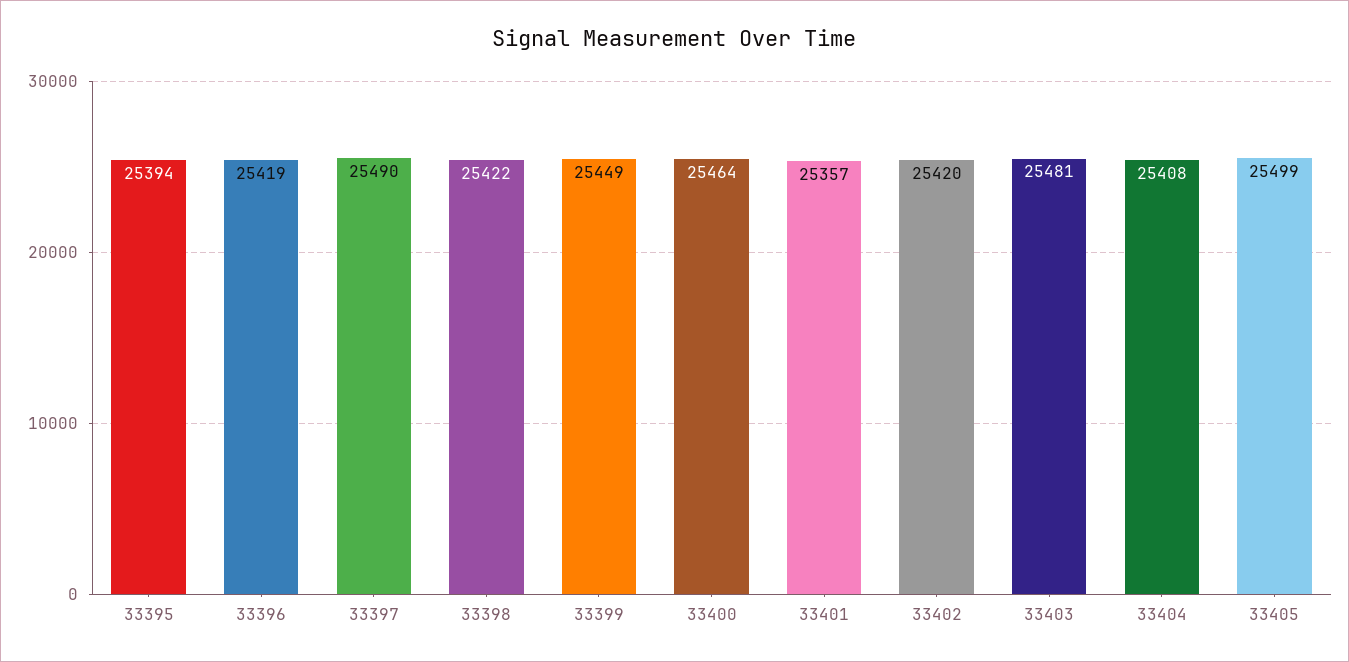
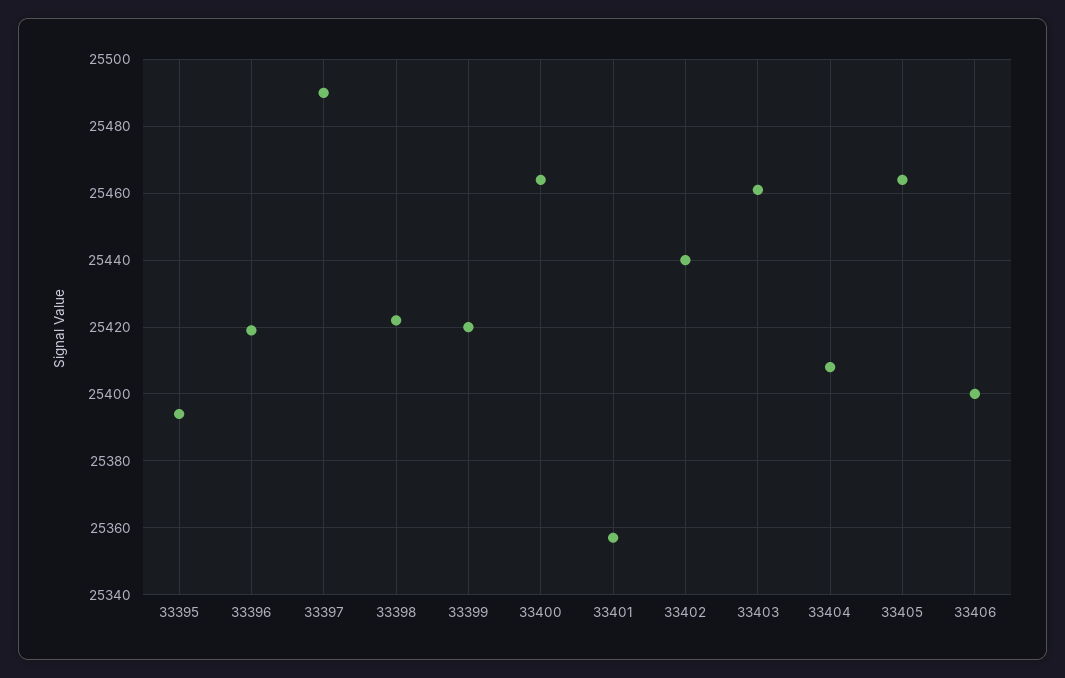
33399: 25449 -> 25420
33402: 25420 -> 25440
33403: 25481 -> 25460
33405: 25499 -> 25465
33406: none -> 25400

